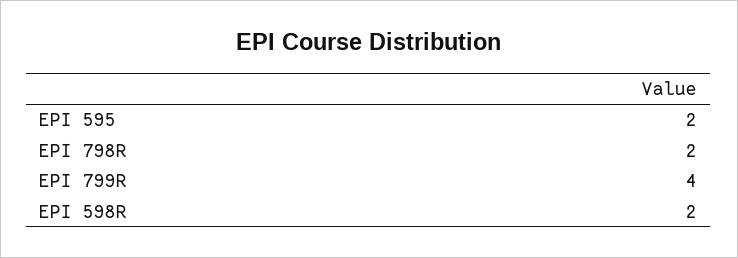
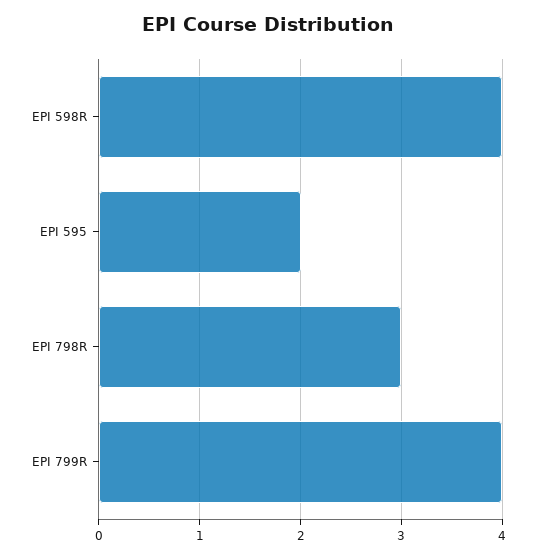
EPI 798R: 2 -> 3
EPI 598R: 2 -> 4

